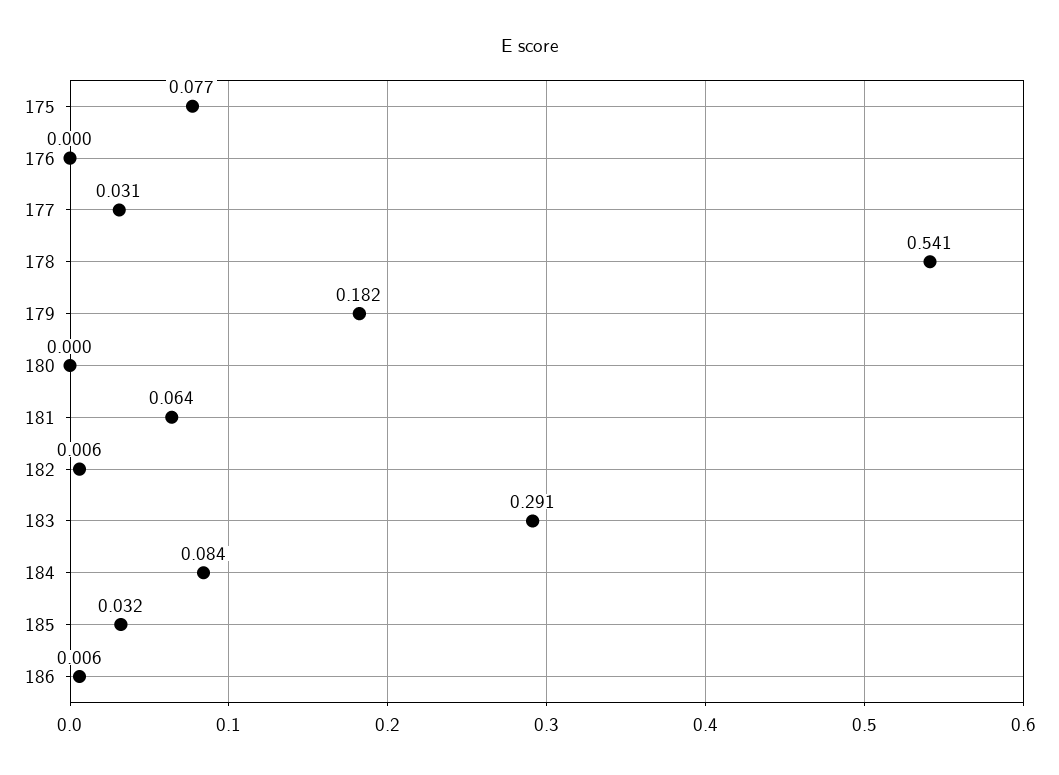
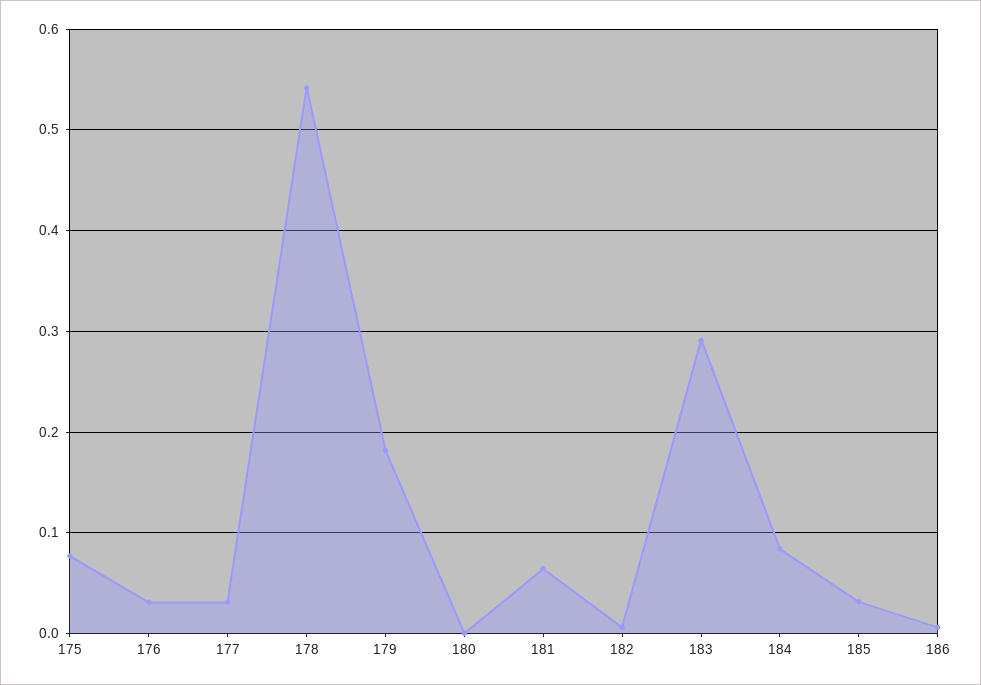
176: 0 -> 0.03

